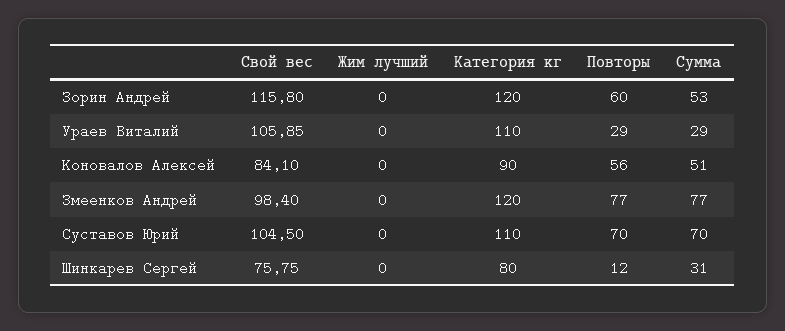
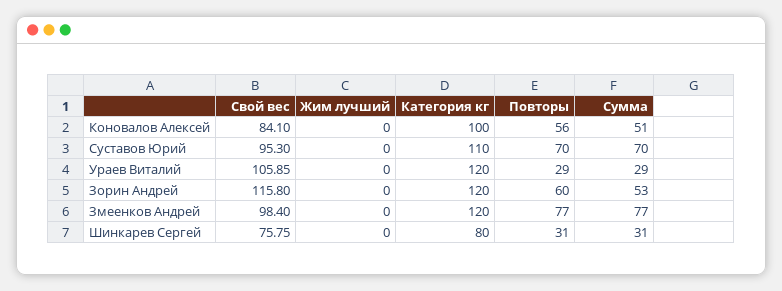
Категория кг, Ураев Виталий: 110 -> 120
Категория кг, Коновалов Алексей: 90 -> 100
Свой вес, Суставов Юрий: 104.5 -> 95.3
Повторы, Шинкарев Сергей: 12 -> 31

